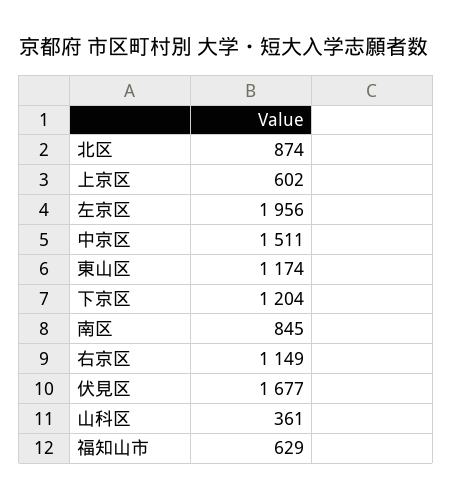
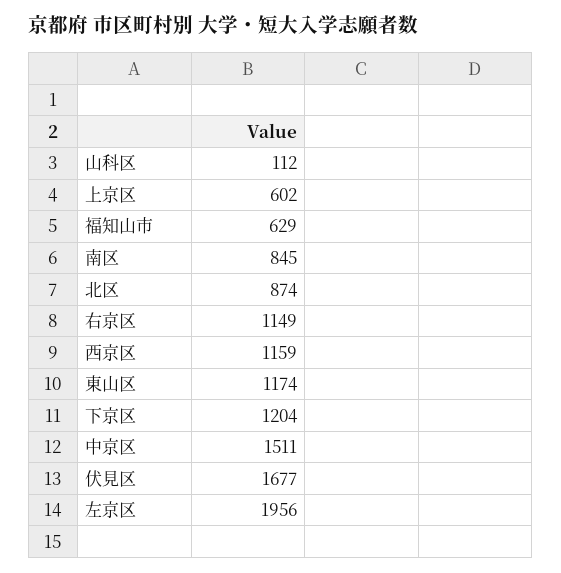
山科区: 361 -> 112
西京区: none -> 1159

